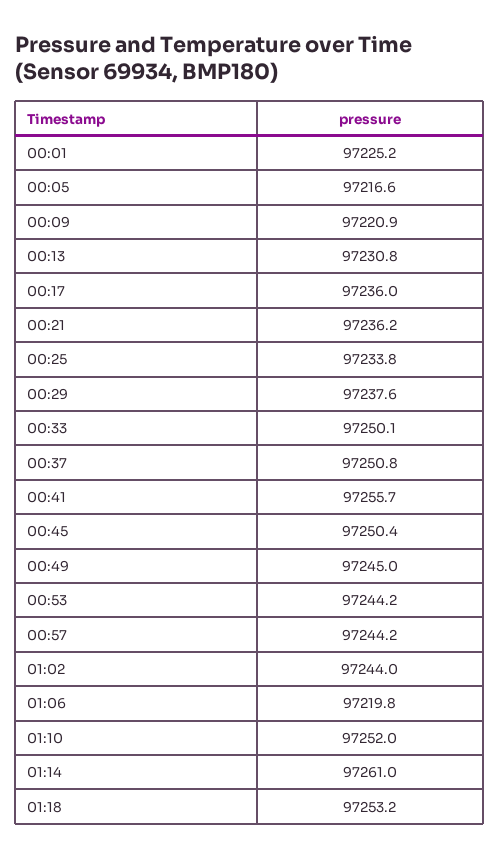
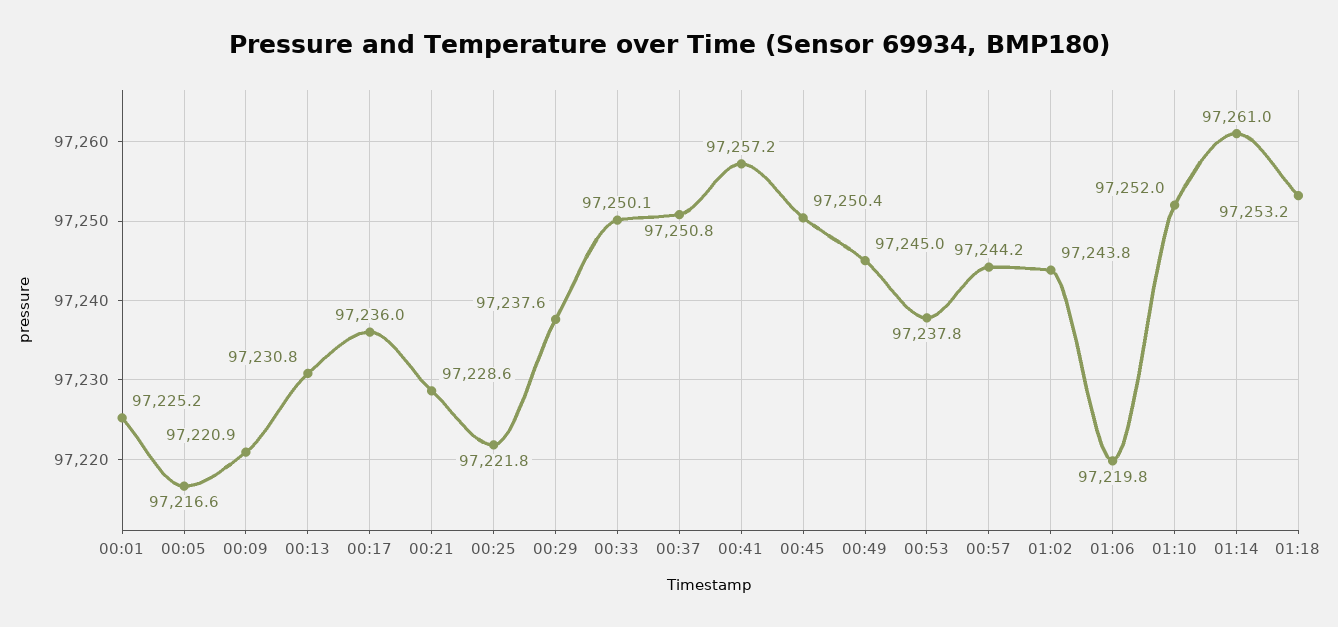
00:21: 97236.2 -> 97228.6
00:25: 97233.8 -> 97221.8
00:41: 97255.7 -> 97257.2
00:53: 97244.2 -> 97237.8
01:02: 97244 -> 97243.8

